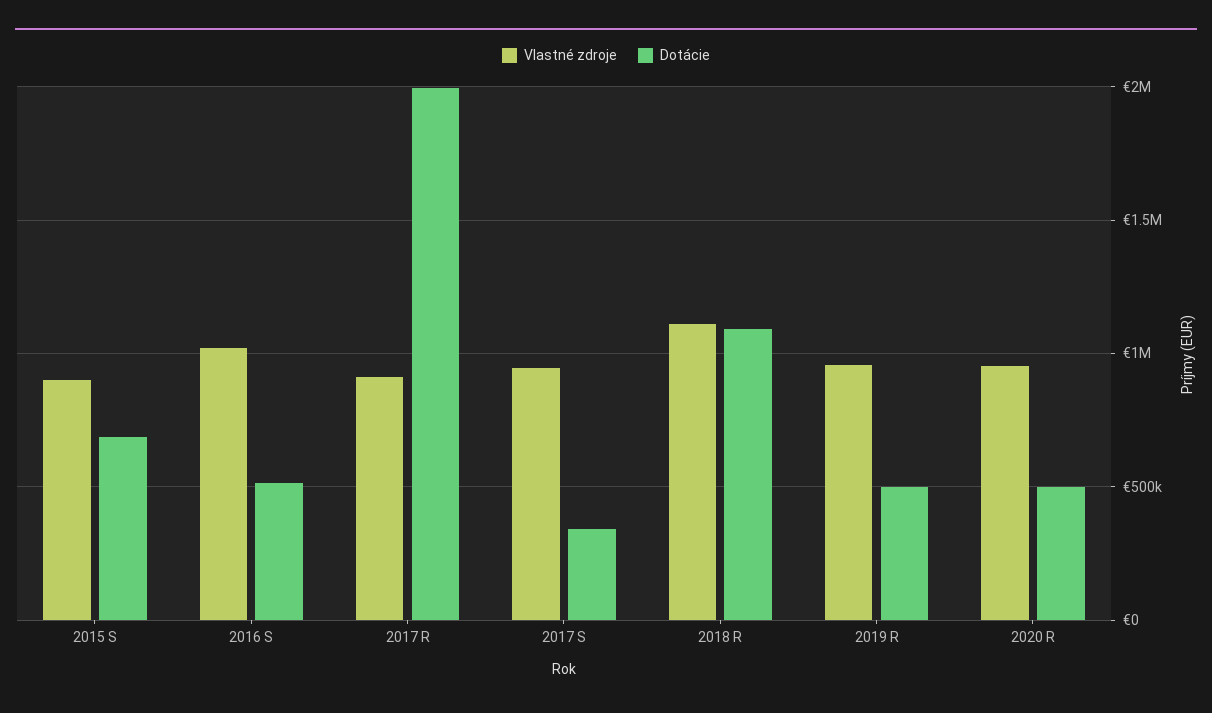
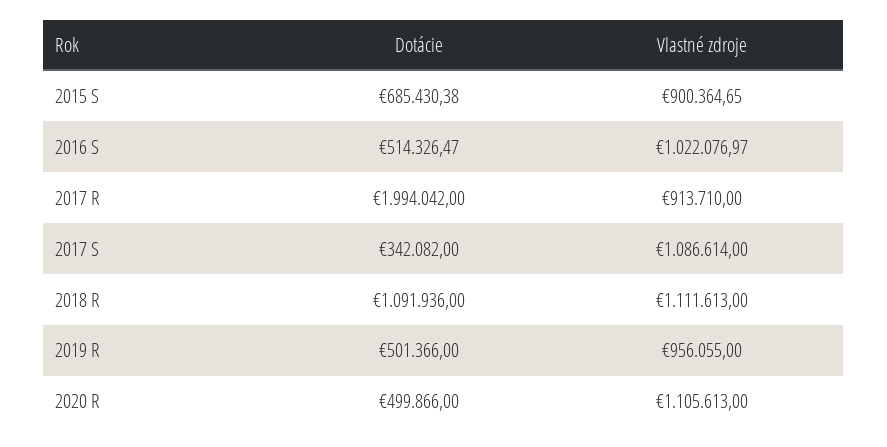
Vlastné zdroje, 2017 S: 950000 -> 1086614
Vlastné zdroje, 2020 R: 950000 -> 1105613

